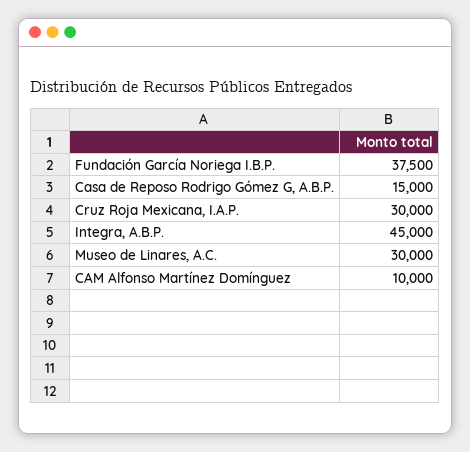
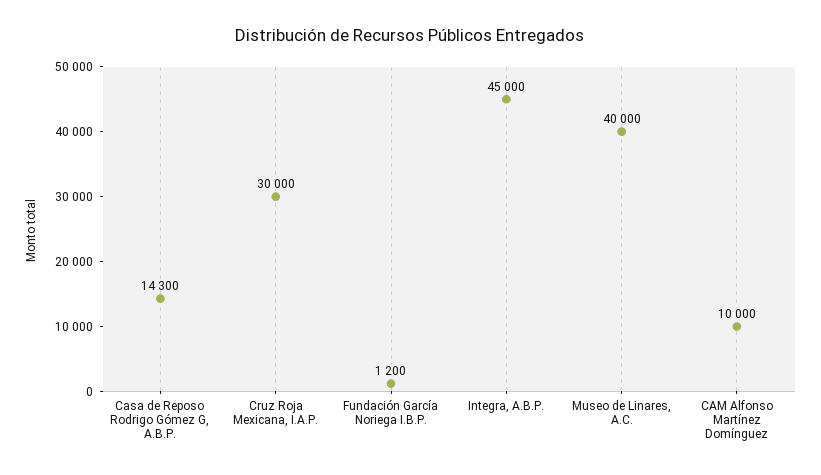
Fundación García Noriega I.B.P.: 37500 -> 1200
Casa de Reposo Rodrigo Gómez G, A.B.P.: 15000 -> 14300
Museo de Linares, A.C.: 30000 -> 40000

